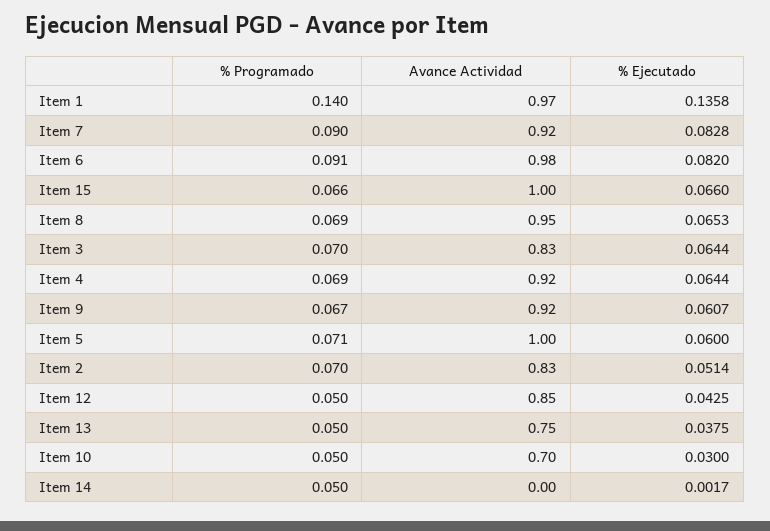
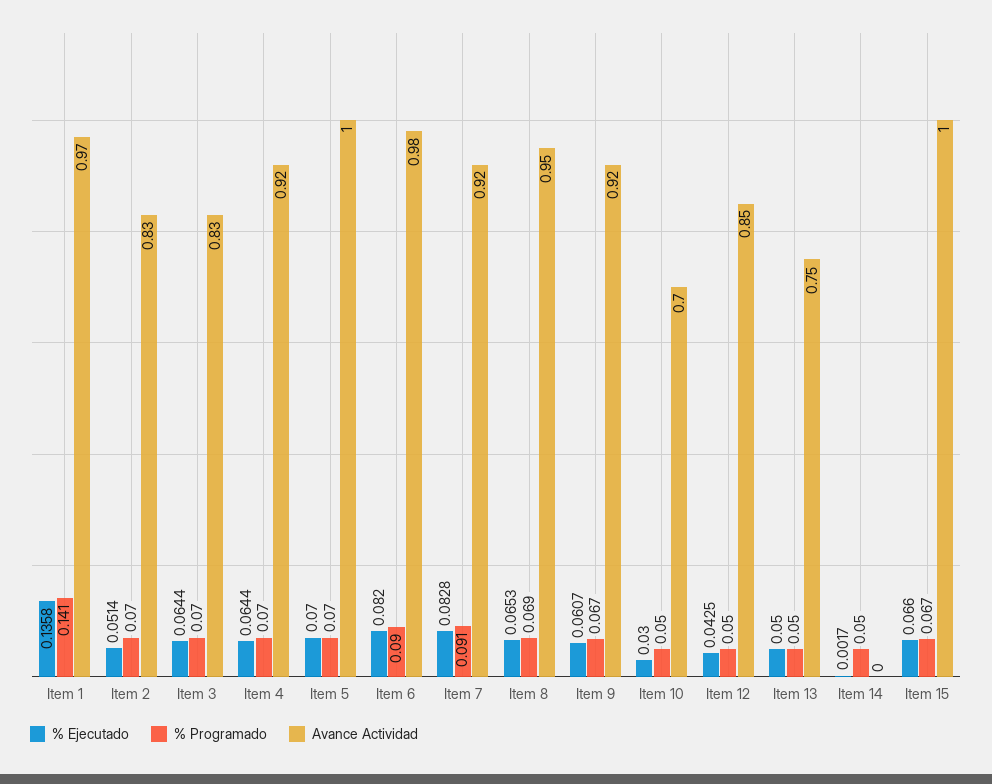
% Programado, Item 1: 0.14 -> 0.141
% Programado, Item 7: 0.09 -> 0.091
% Programado, Item 6: 0.091 -> 0.09
% Programado, Item 15: 0.066 -> 0.067
% Programado, Item 4: 0.069 -> 0.07
% Programado, Item 5: 0.071 -> 0.07
% Ejecutado, Item 5: 0.06 -> 0.07
% Ejecutado, Item 13: 0.0375 -> 0.05

